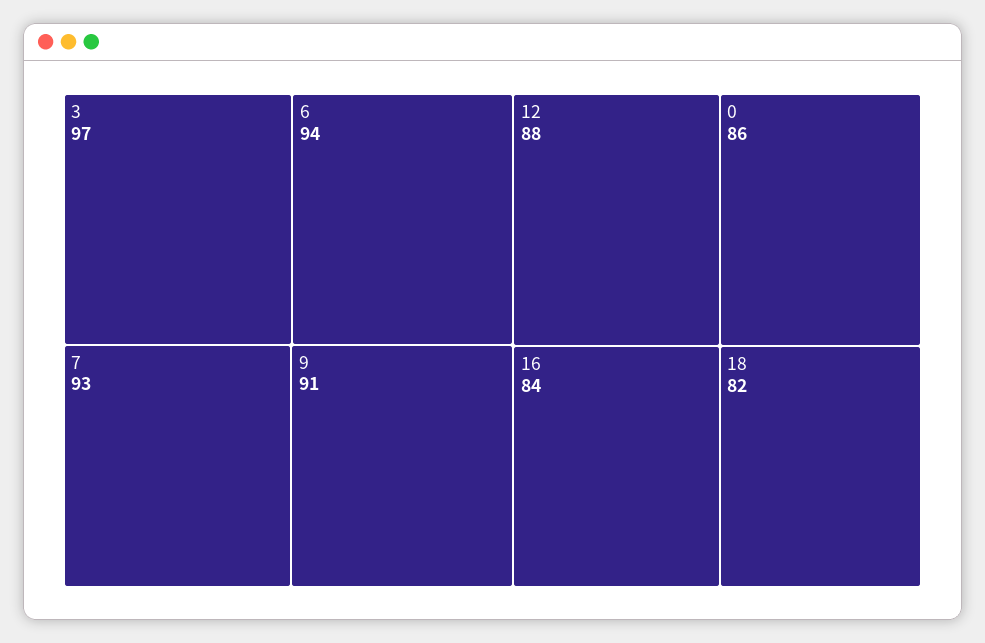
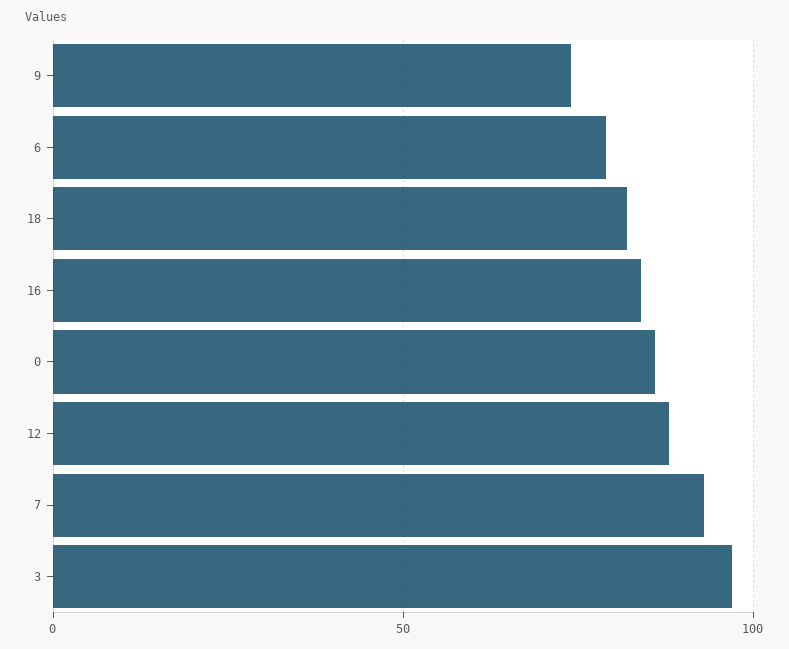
6: 94 -> 80
9: 91 -> 75

